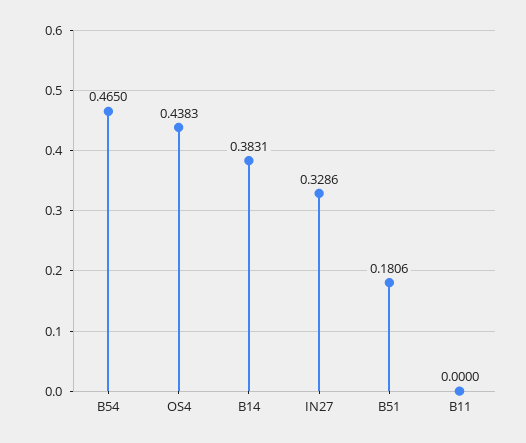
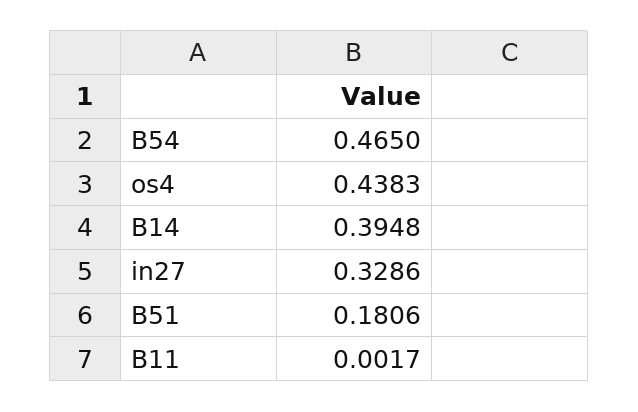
B14: 0.3831 -> 0.3948
B11: 0 -> 0.0017

